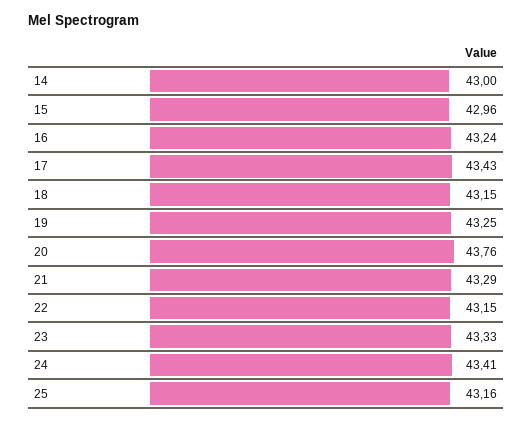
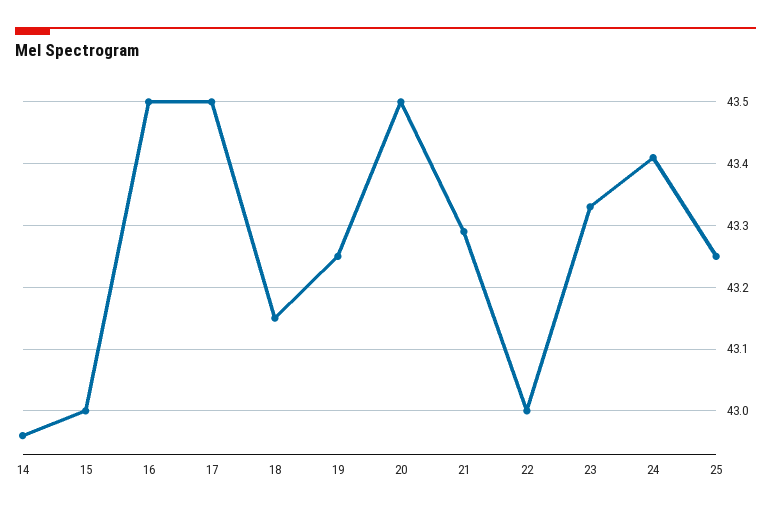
14: 43 -> 42.96
15: 42.96 -> 43
16: 43.24 -> 43.5
17: 43.43 -> 43.5
20: 43.76 -> 43.5
22: 43.15 -> 43
25: 43.16 -> 43.25

